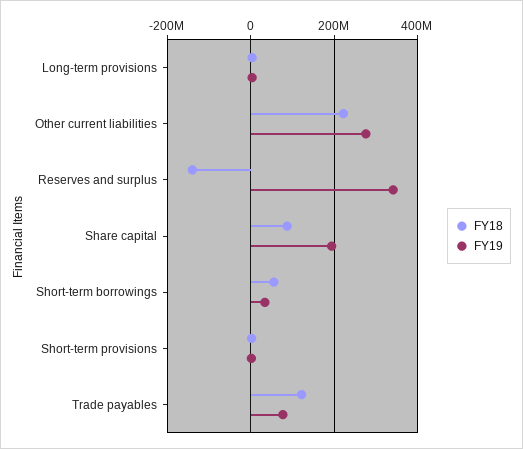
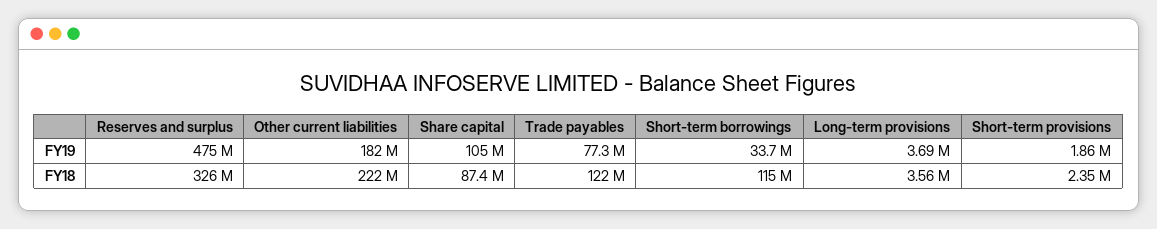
FY19, Other current liabilities: 280000000 -> 182000000
FY18, Reserves and surplus: -140000000 -> 326000000
FY19, Reserves and surplus: 340000000 -> 475000000
FY19, Share capital: 200000000 -> 105000000
FY18, Short-term borrowings: 60000000 -> 115000000

